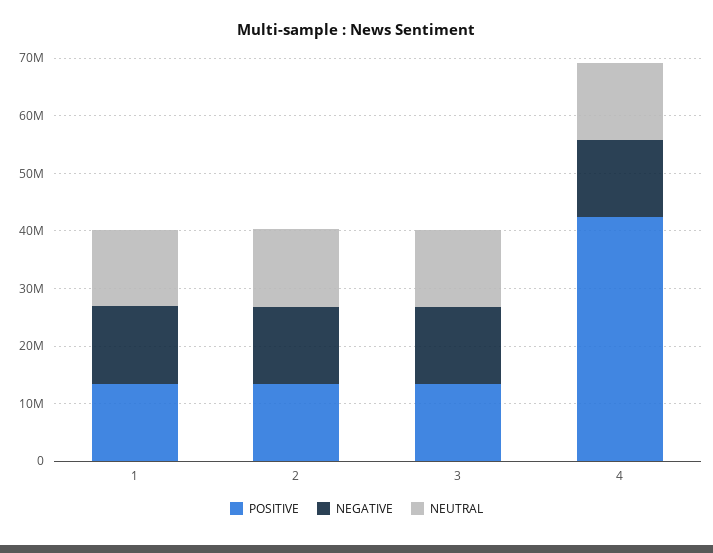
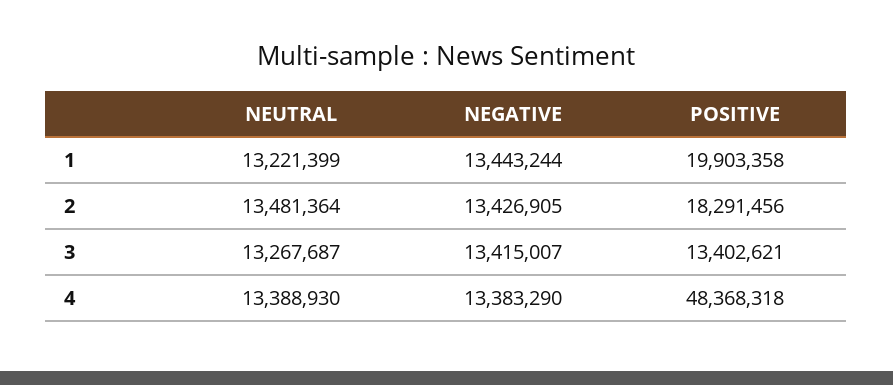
POSITIVE, 1: 14000000 -> 19903358
POSITIVE, 2: 14000000 -> 18291456
POSITIVE, 4: 42000000 -> 48368318

